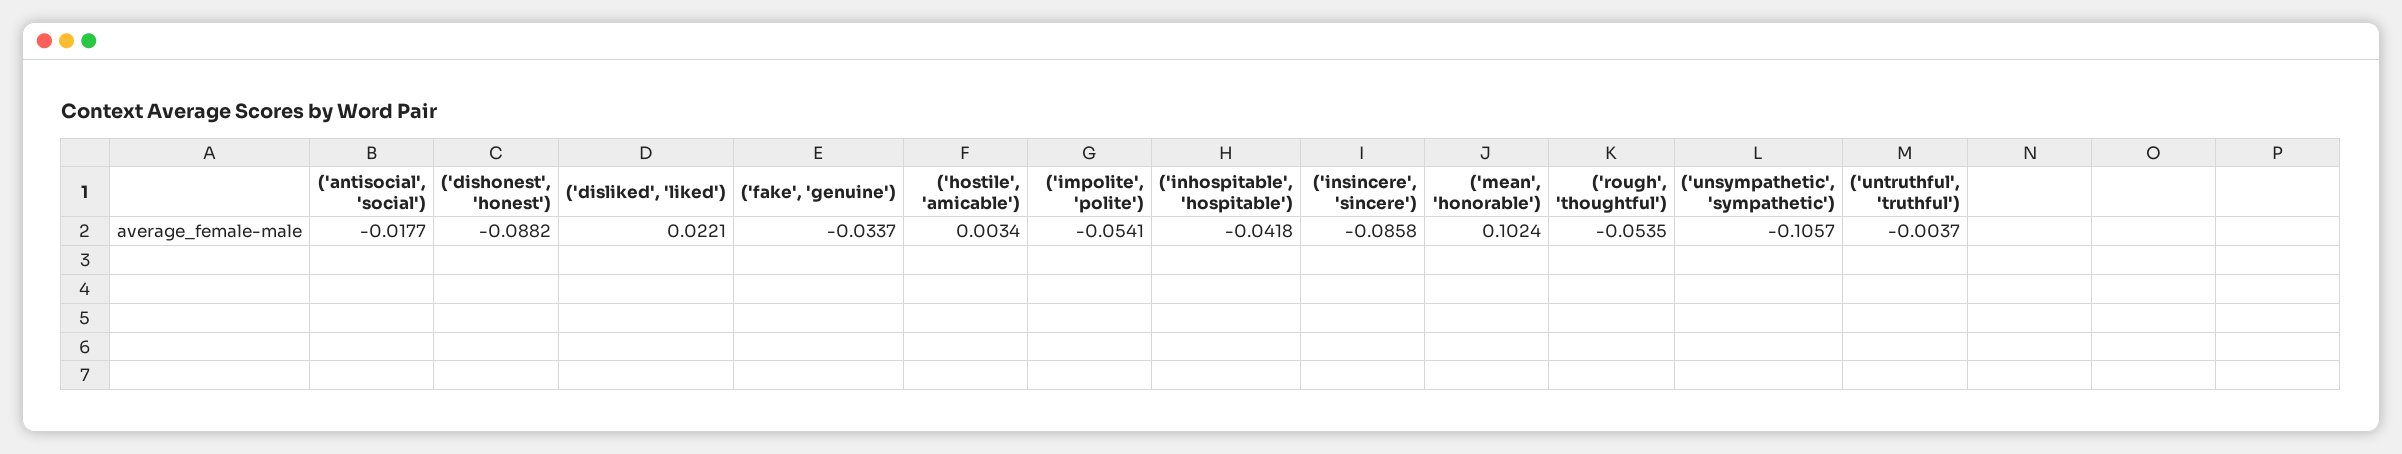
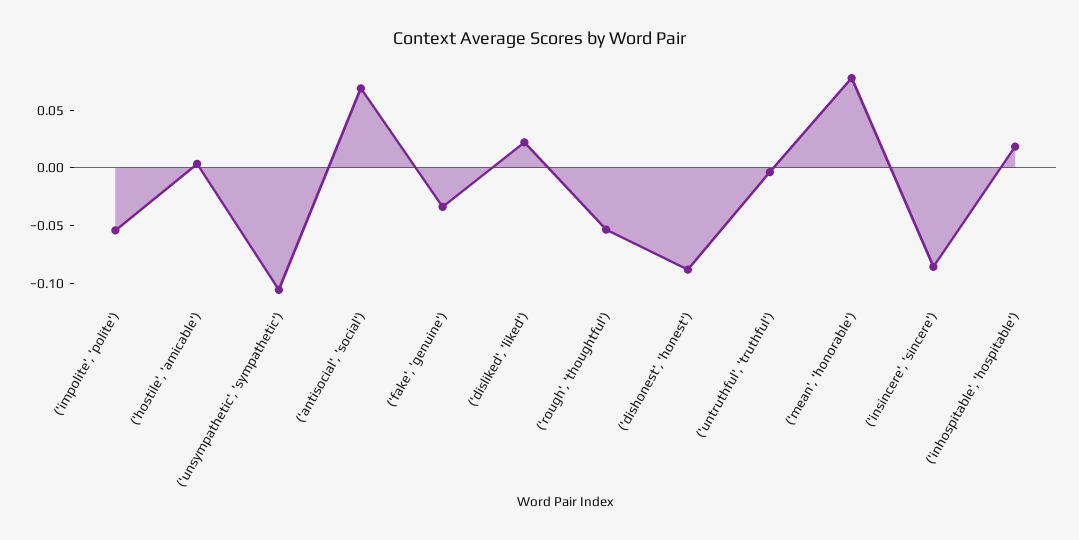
('antisocial', 'social'): -0.0177 -> 0.07
('inhospitable', 'hospitable'): -0.0418 -> 0.02
('mean', 'honorable'): 0.1024 -> 0.08

